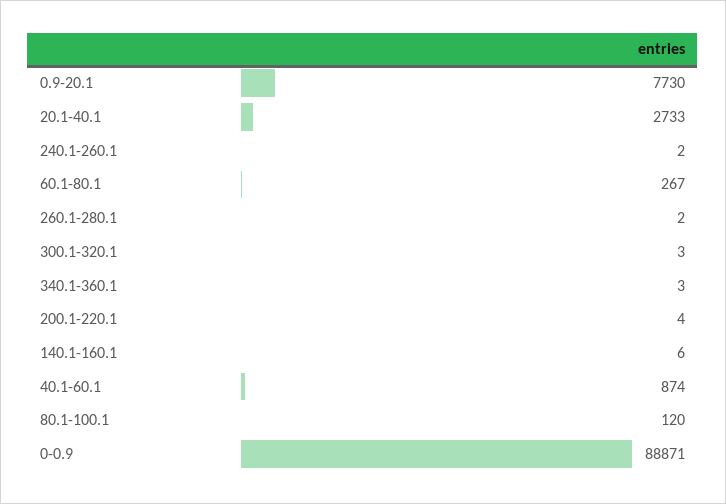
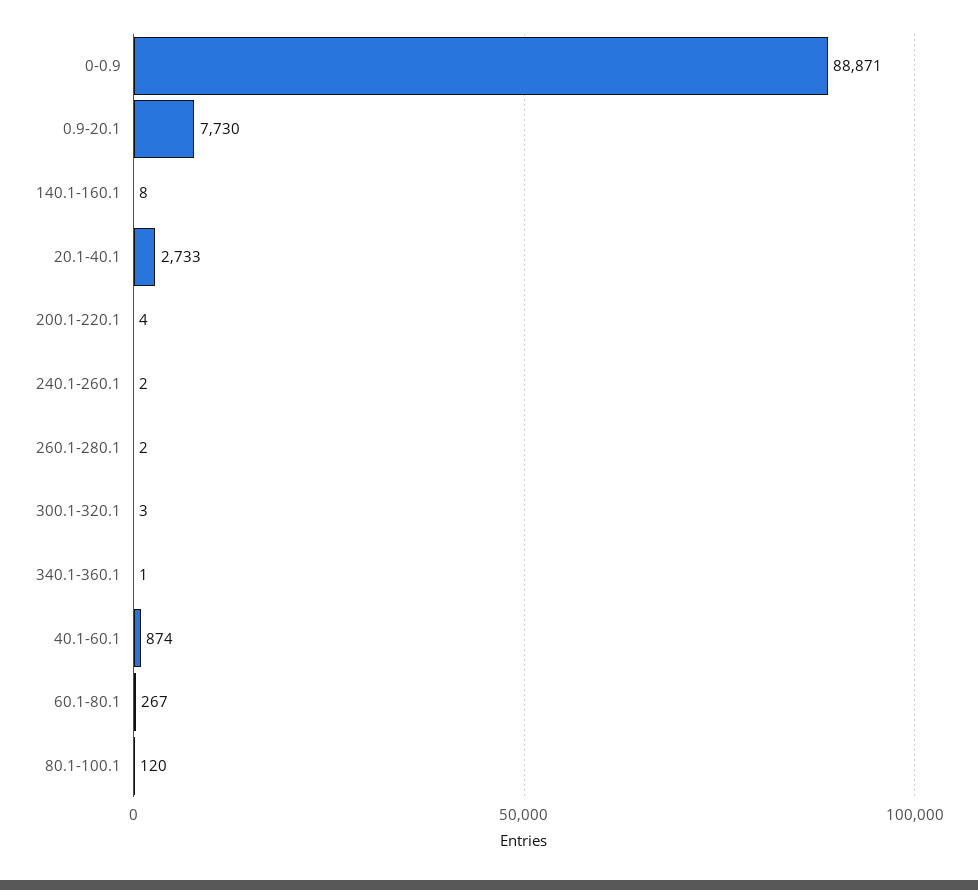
340.1-360.1: 3 -> 1
140.1-160.1: 6 -> 8

